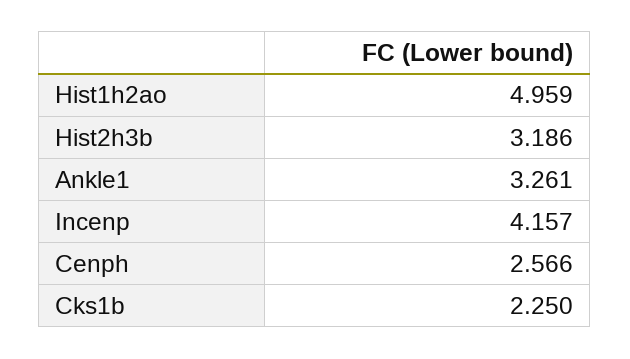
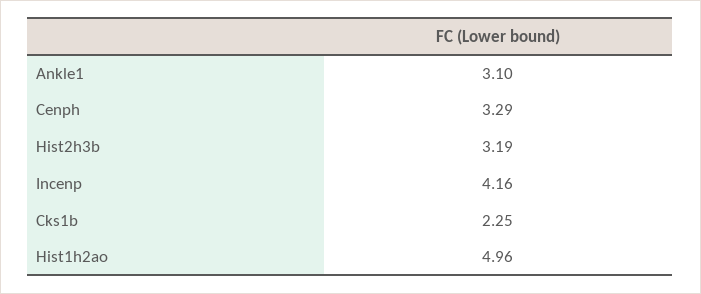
Ankle1: 3.261 -> 3.1
Cenph: 2.566 -> 3.29

